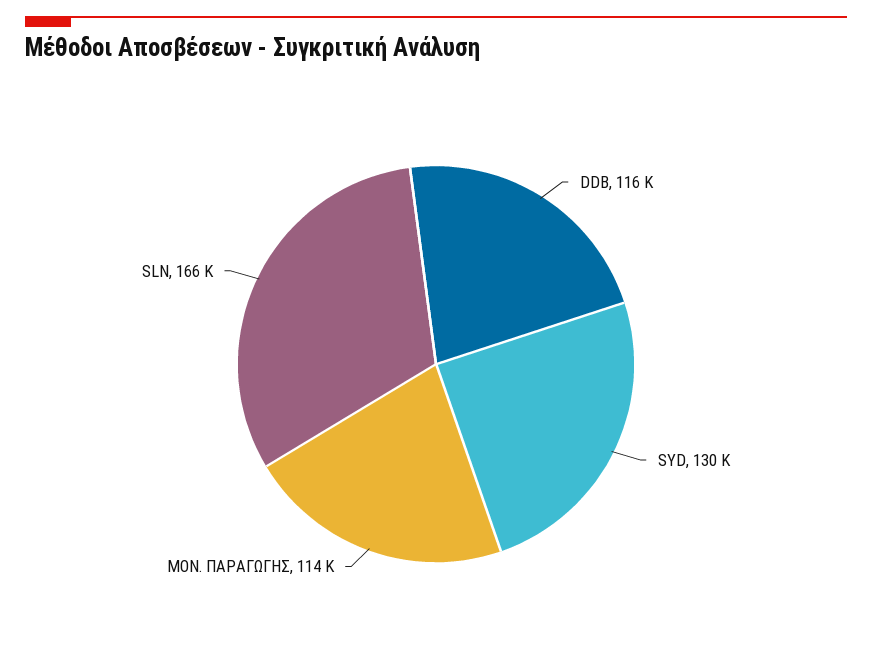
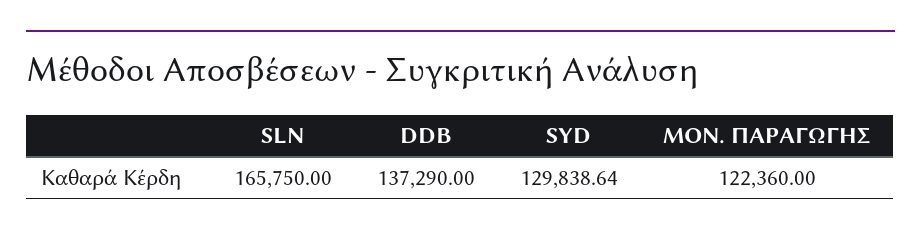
DDB: 116000 -> 137290
ΜΟΝ. ΠΑΡΑΓΩΓΗΣ: 114000 -> 122360

